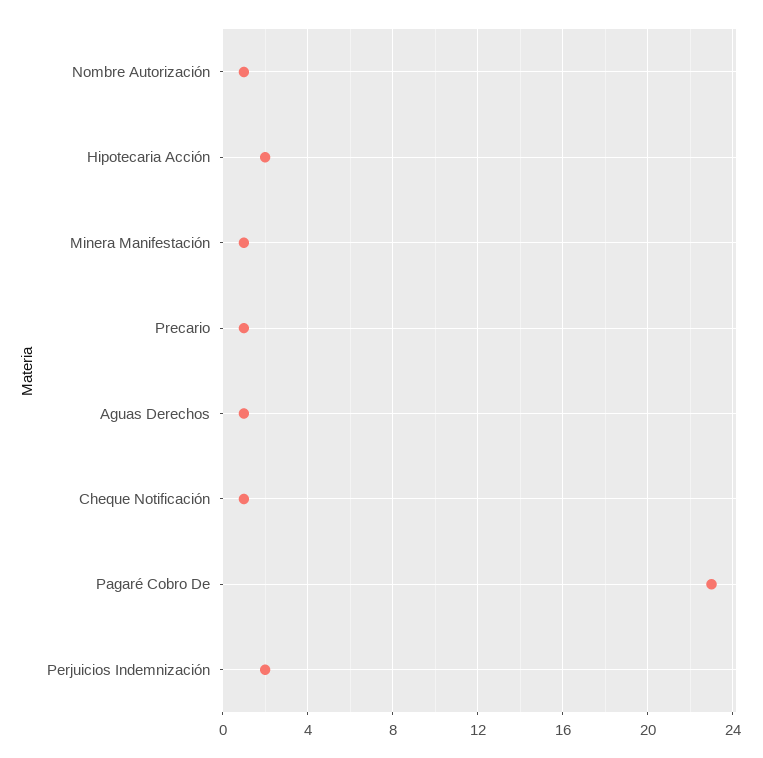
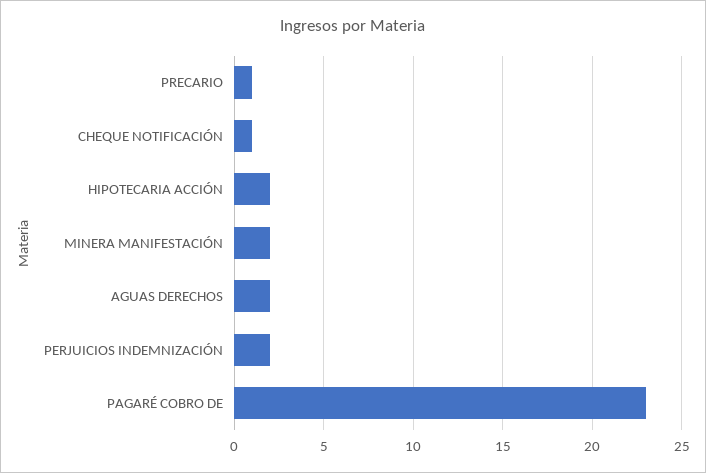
Nombre Autorización: 1 -> none
Minera Manifestación: 1 -> 2
Aguas Derechos: 1 -> 2

